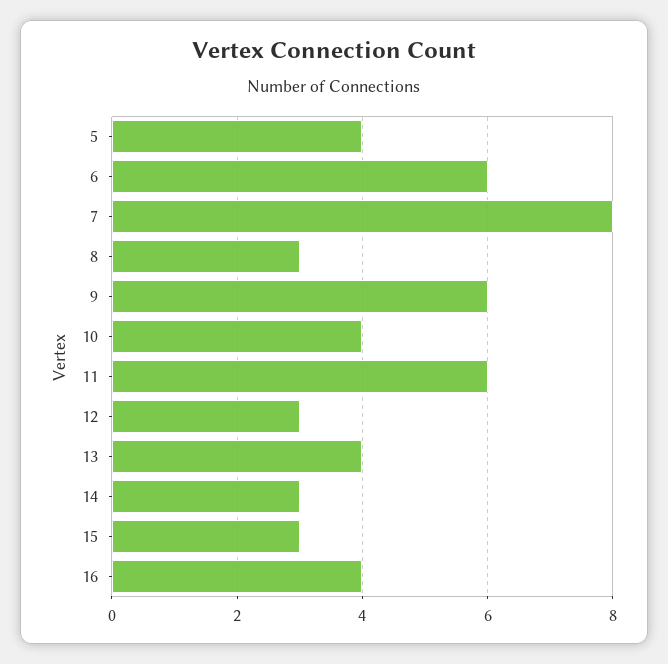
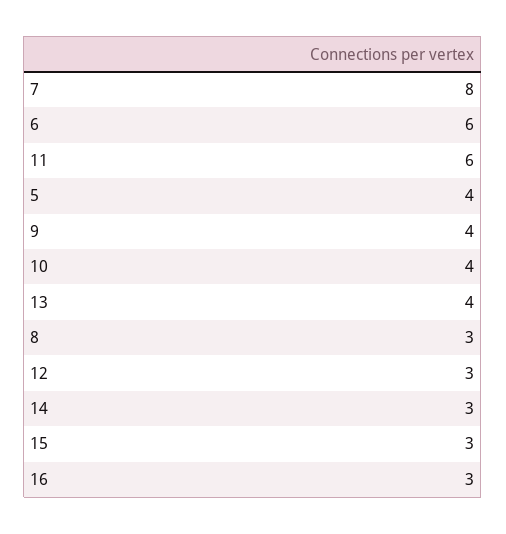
9: 6 -> 4
16: 4 -> 3

